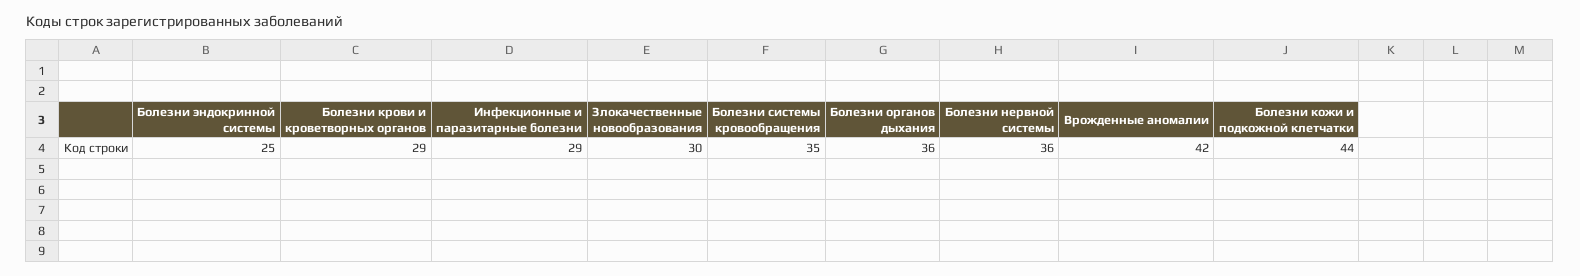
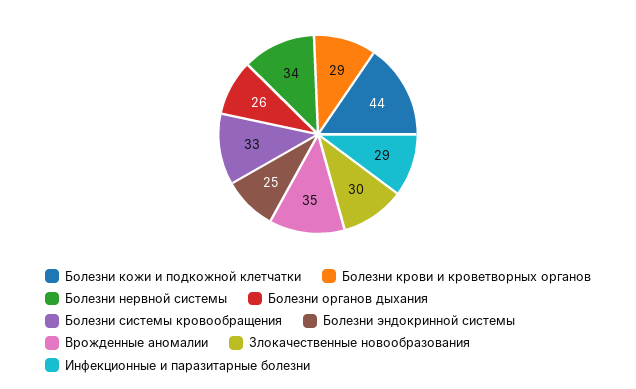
Болезни системы кровообращения: 35 -> 33
Болезни органов дыхания: 36 -> 26
Болезни нервной системы: 36 -> 34
Врожденные аномалии: 42 -> 35

